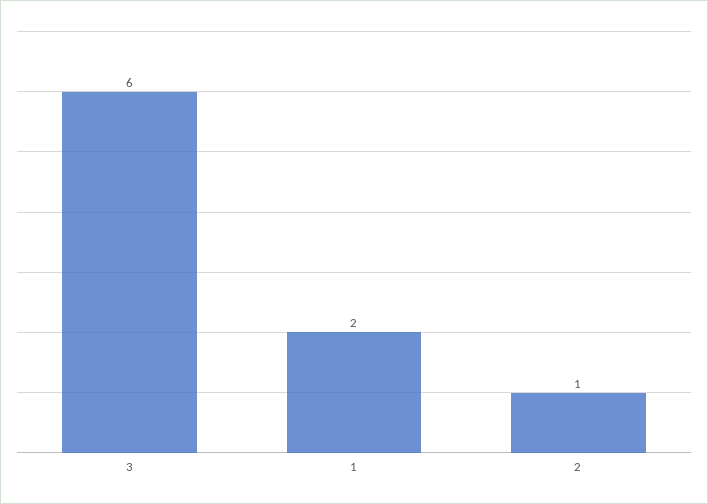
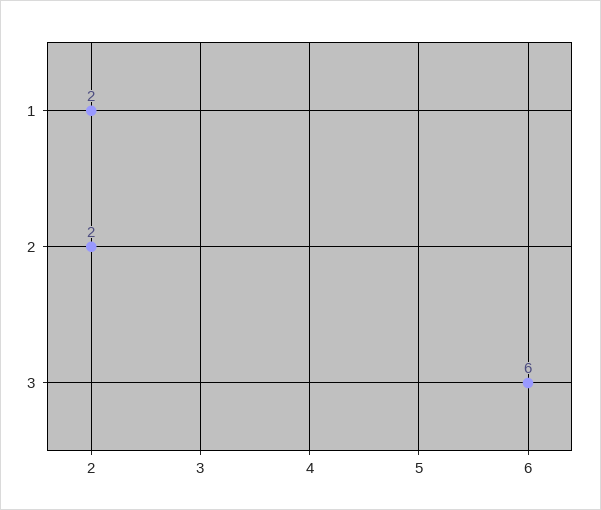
2: 1 -> 2

